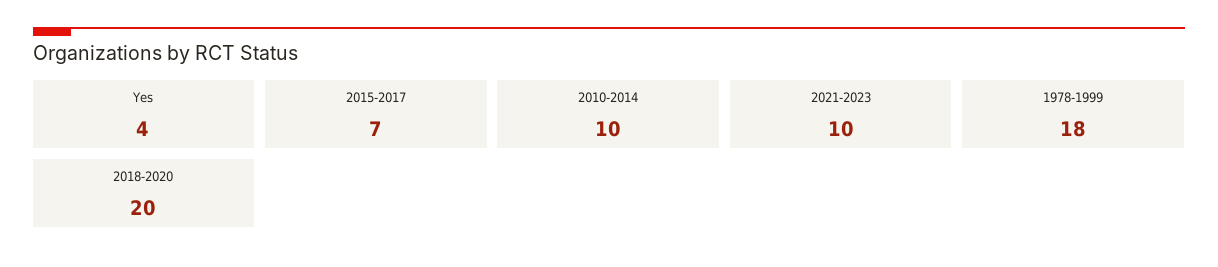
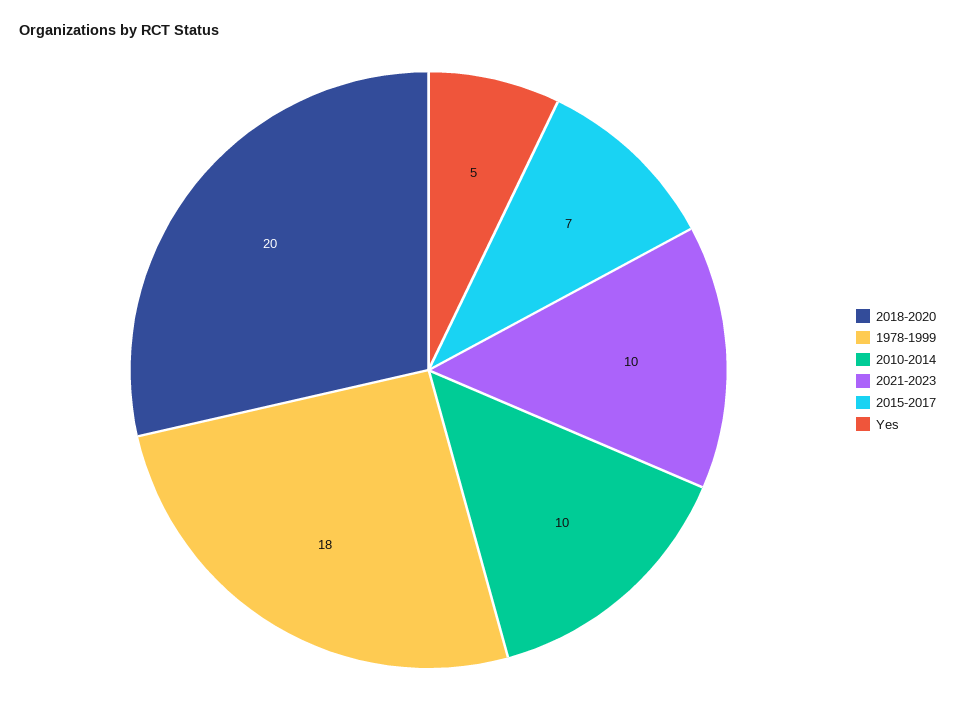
Yes: 4 -> 5

